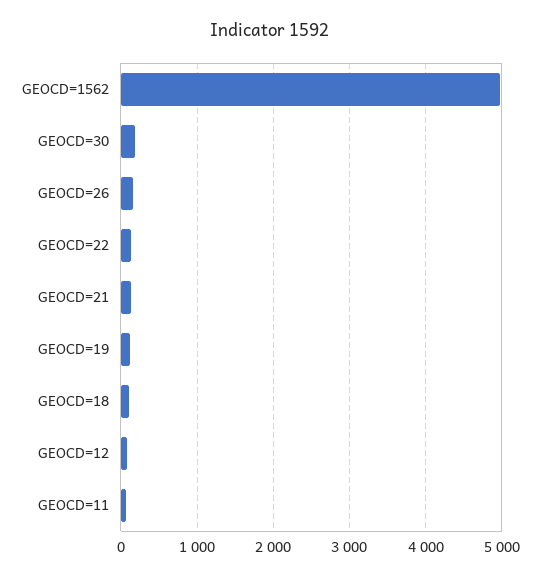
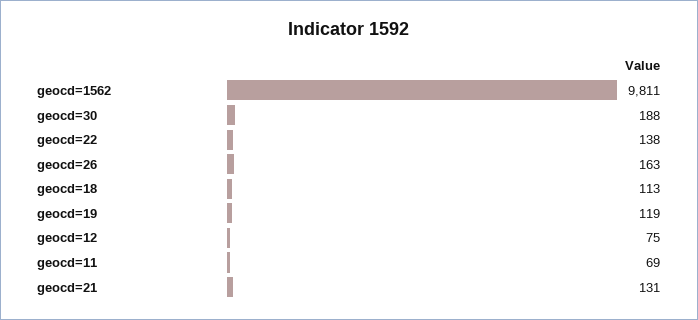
GEOCD=1562: 5000 -> 9811

